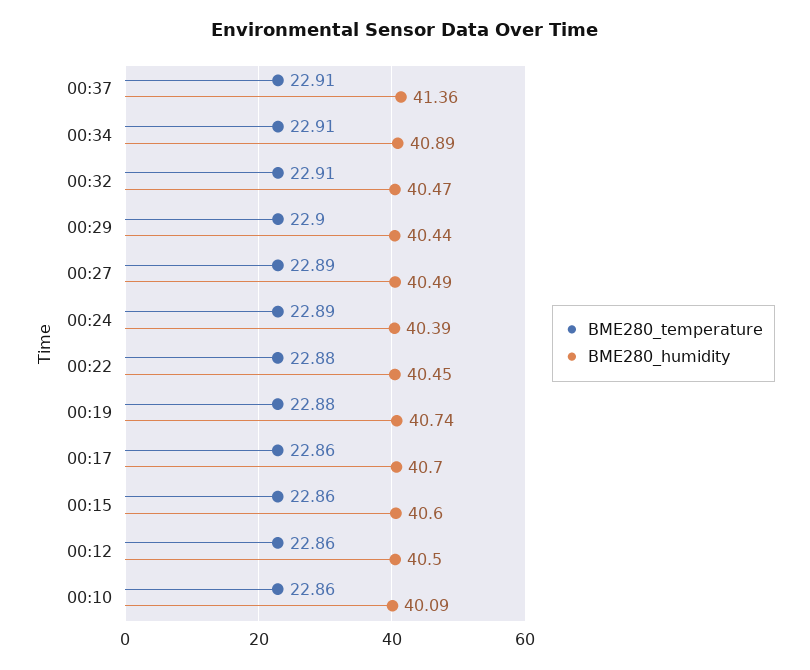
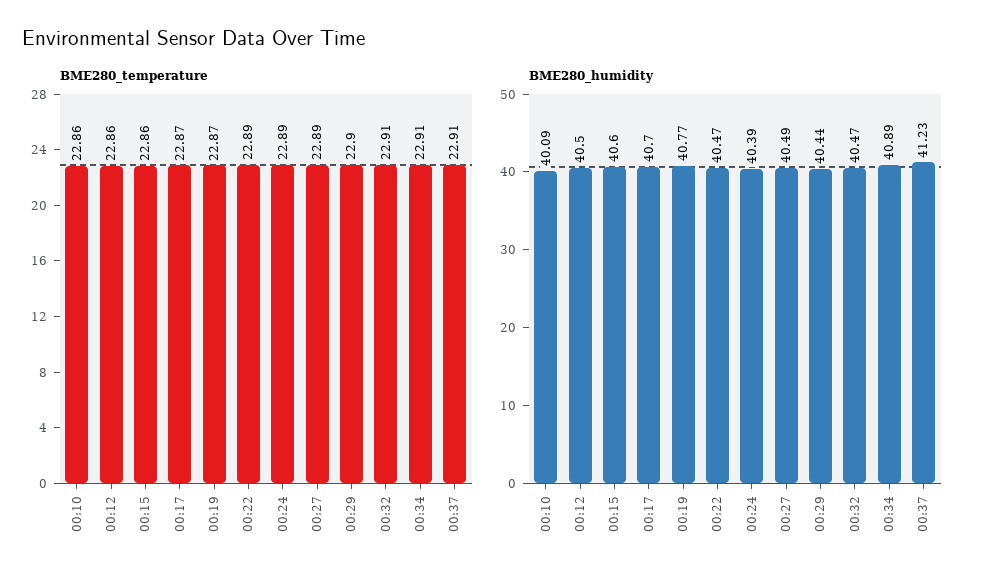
BME280_humidity, 00:37: 41.36 -> 41.23
BME280_temperature, 00:22: 22.88 -> 22.89
BME280_humidity, 00:22: 40.45 -> 40.47
BME280_temperature, 00:19: 22.88 -> 22.87
BME280_humidity, 00:19: 40.74 -> 40.77
BME280_temperature, 00:17: 22.86 -> 22.87

